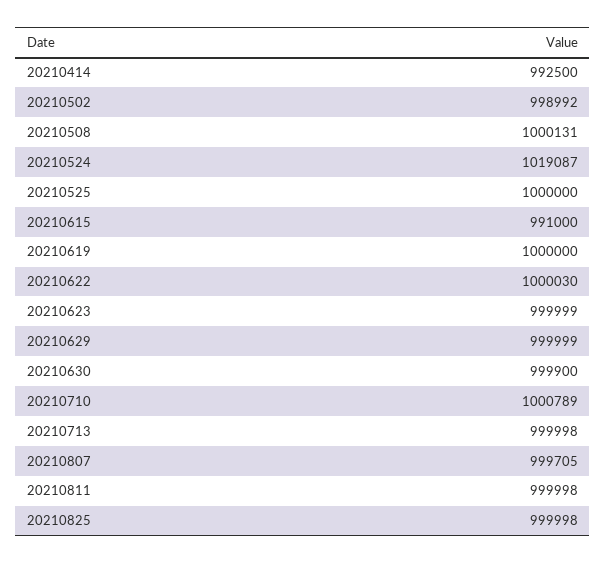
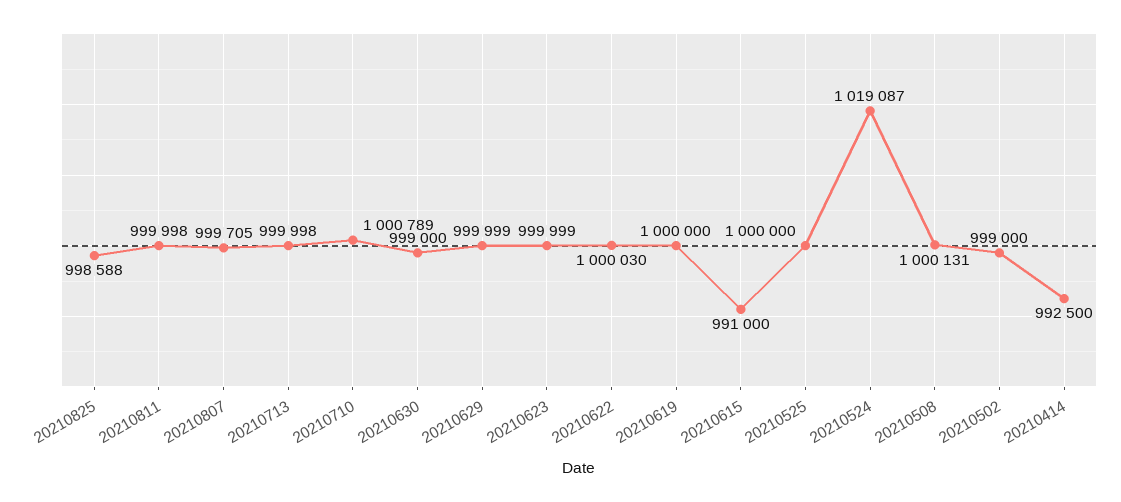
20210502: 998992 -> 999000
20210630: 999900 -> 999000
20210825: 999998 -> 998588

